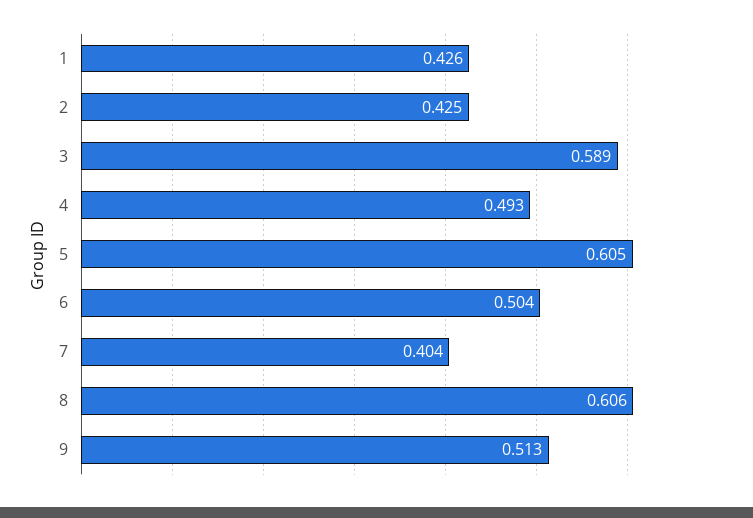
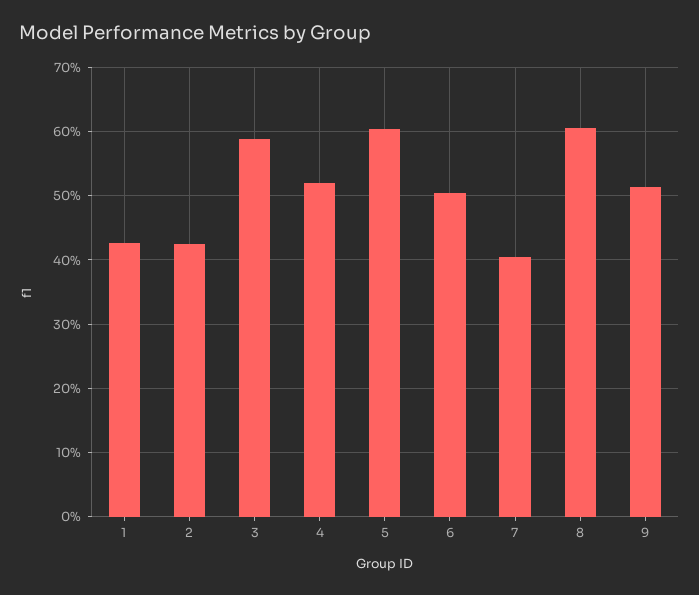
4: 0.493 -> 0.52

